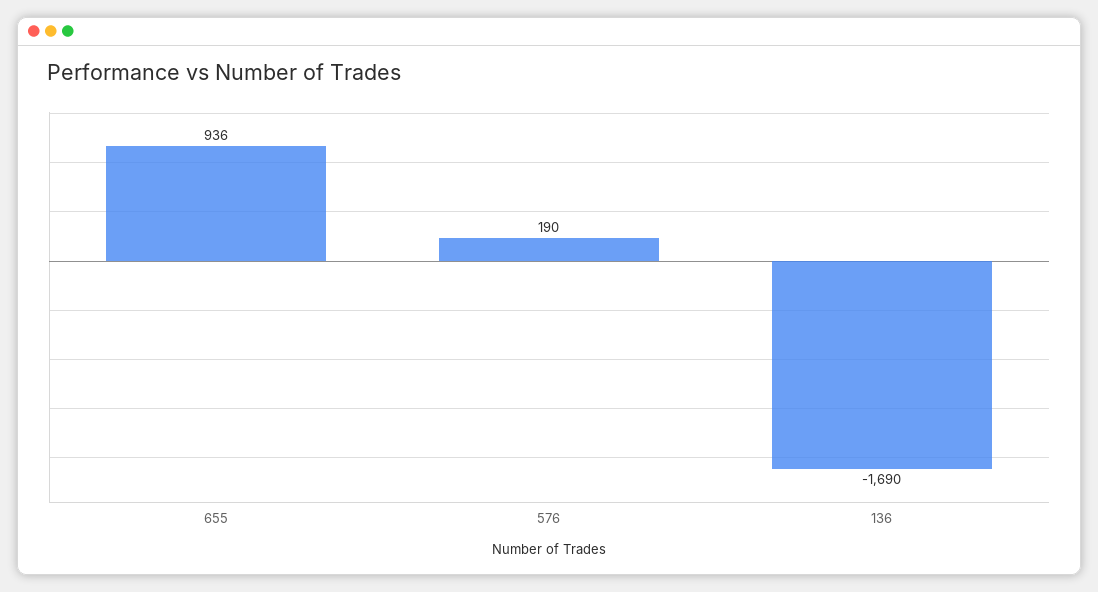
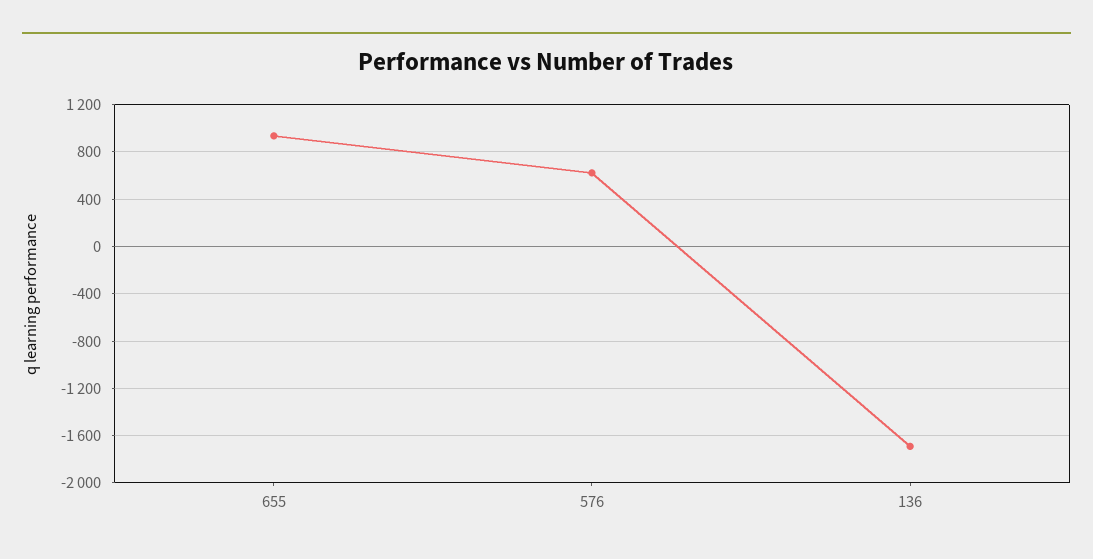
576: 190 -> 600

